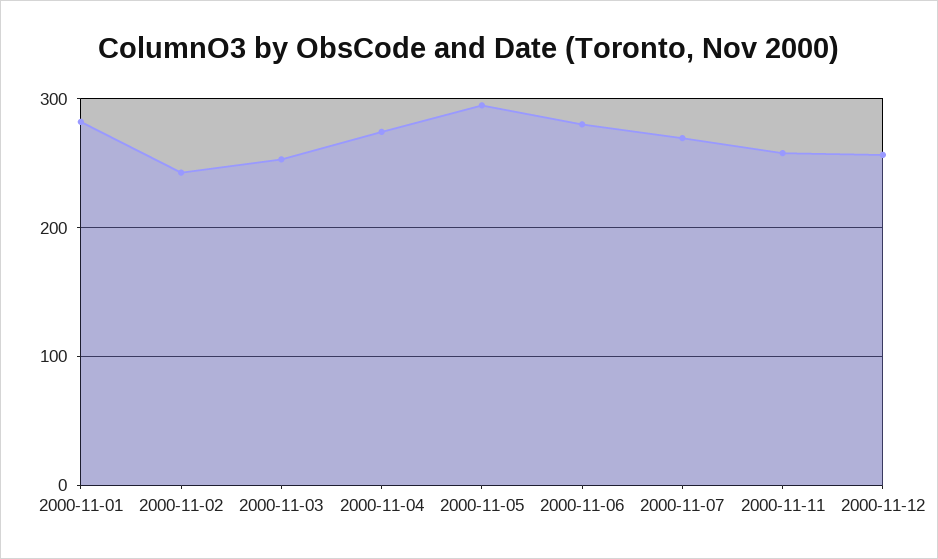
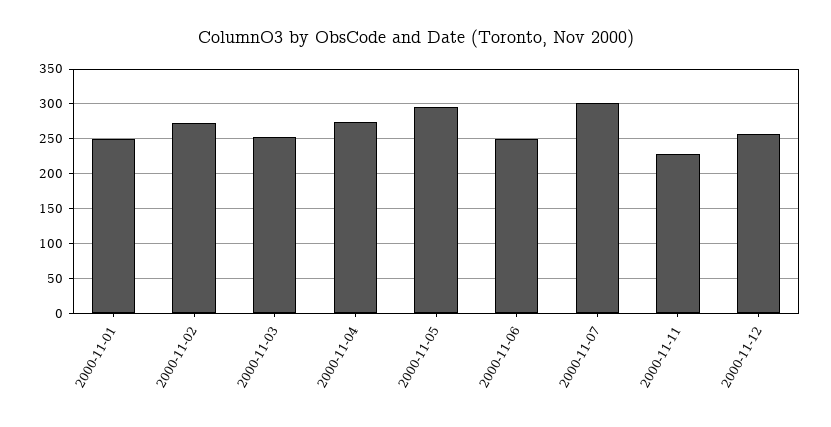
2000-11-01: 280 -> 250
2000-11-02: 240 -> 270
2000-11-06: 280 -> 250
2000-11-07: 270 -> 300
2000-11-11: 260 -> 230

